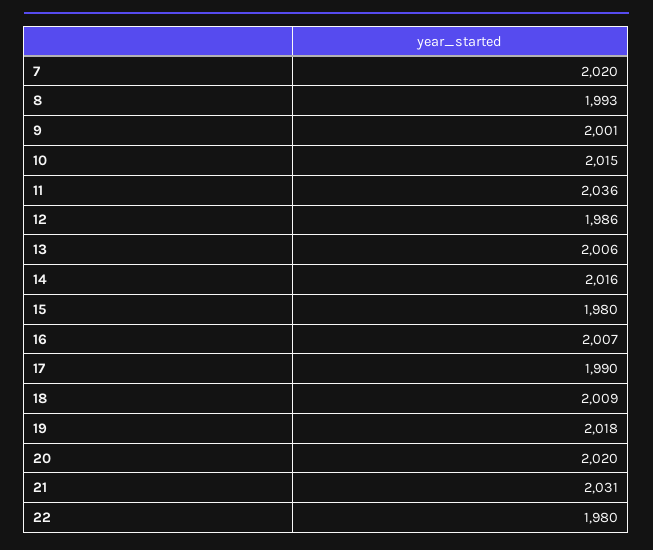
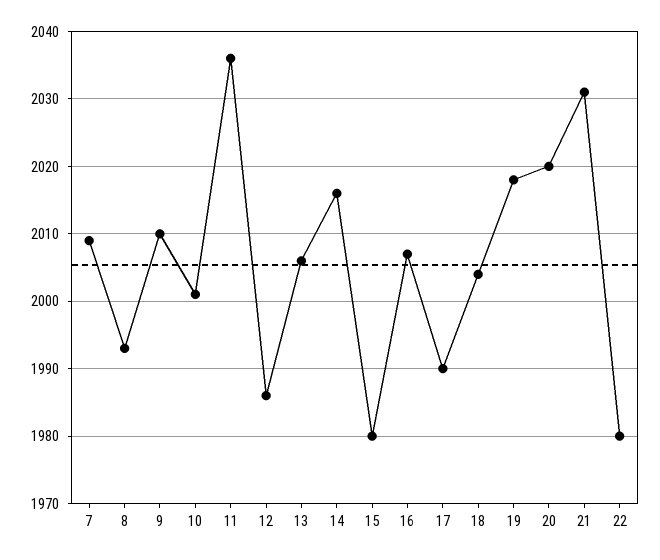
7: 2020 -> 2009
9: 2001 -> 2010
10: 2015 -> 2001
18: 2009 -> 2004

